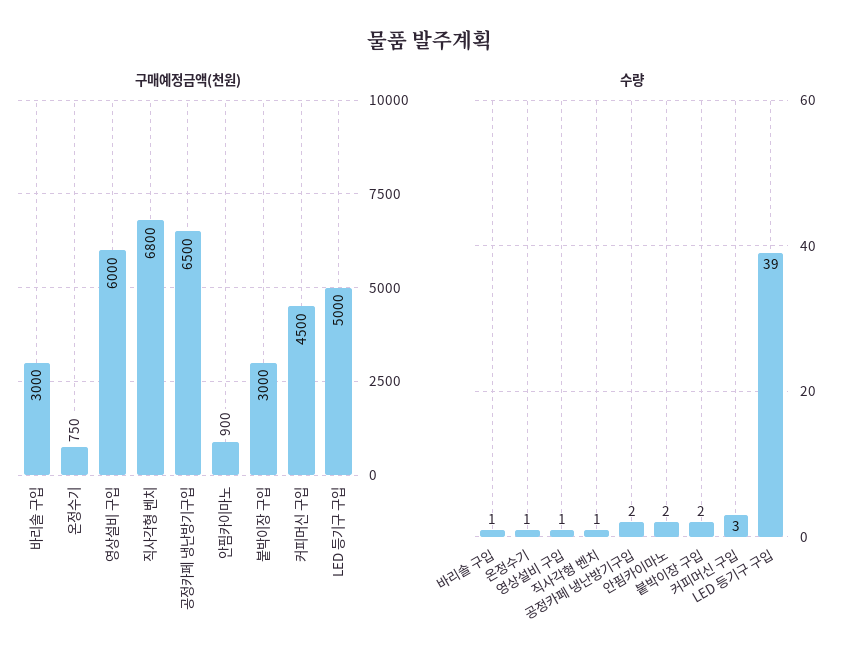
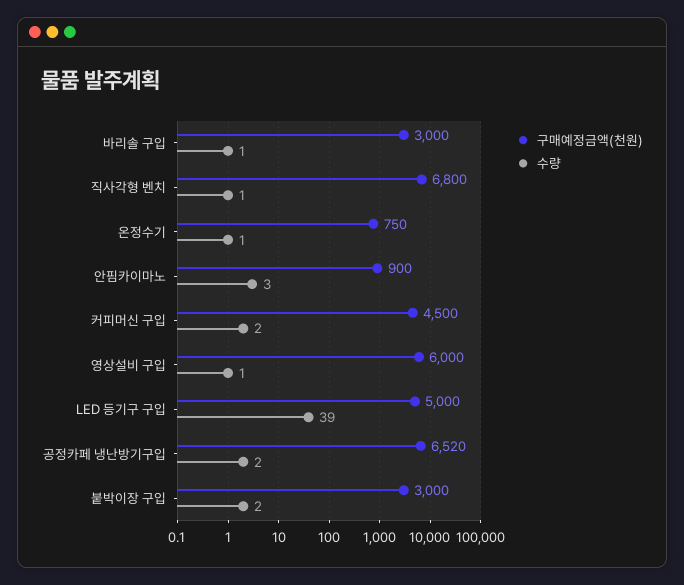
구매예정금액(천원), 공정카페 냉난방기구입: 6500 -> 6520
수량, 안핌카이마노: 2 -> 3
수량, 커피머신 구입: 3 -> 2

